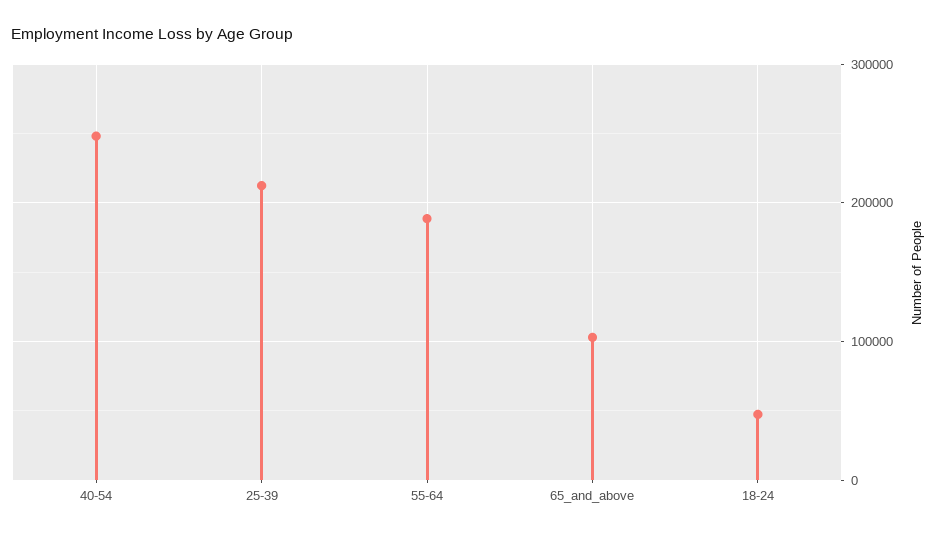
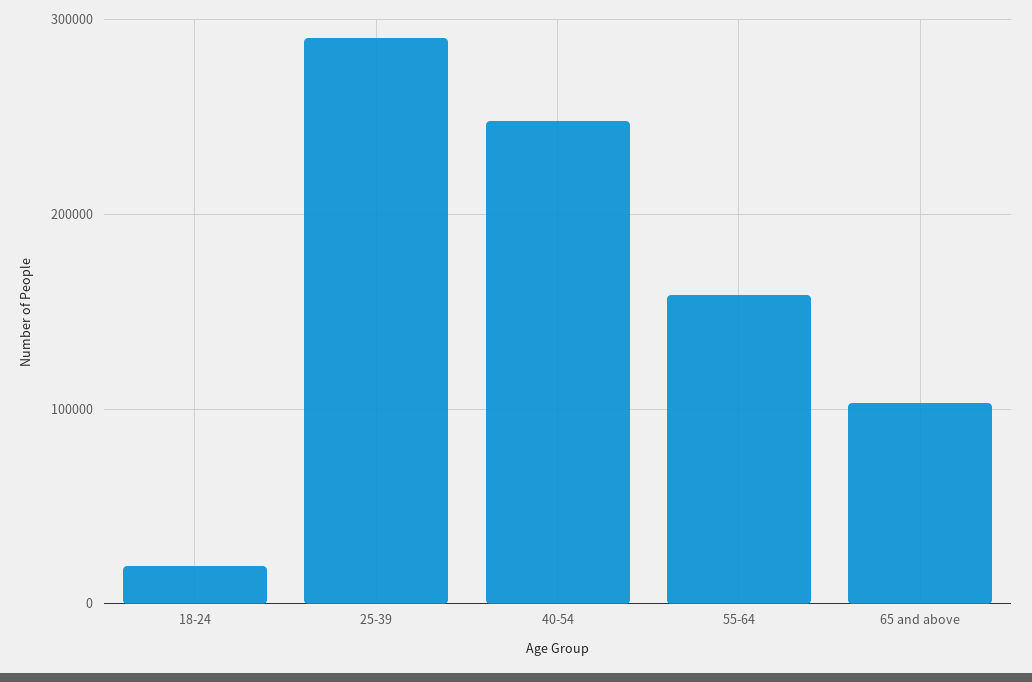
25-39: 210000 -> 290000
55-64: 190000 -> 160000
18-24: 50000 -> 20000

